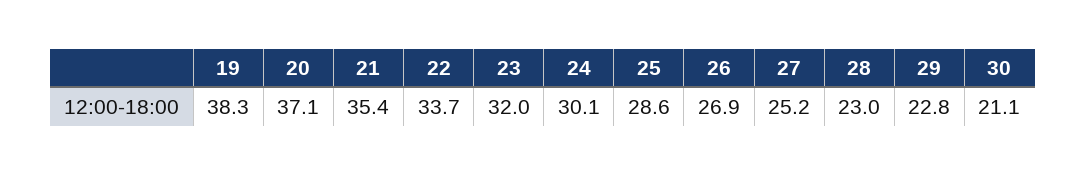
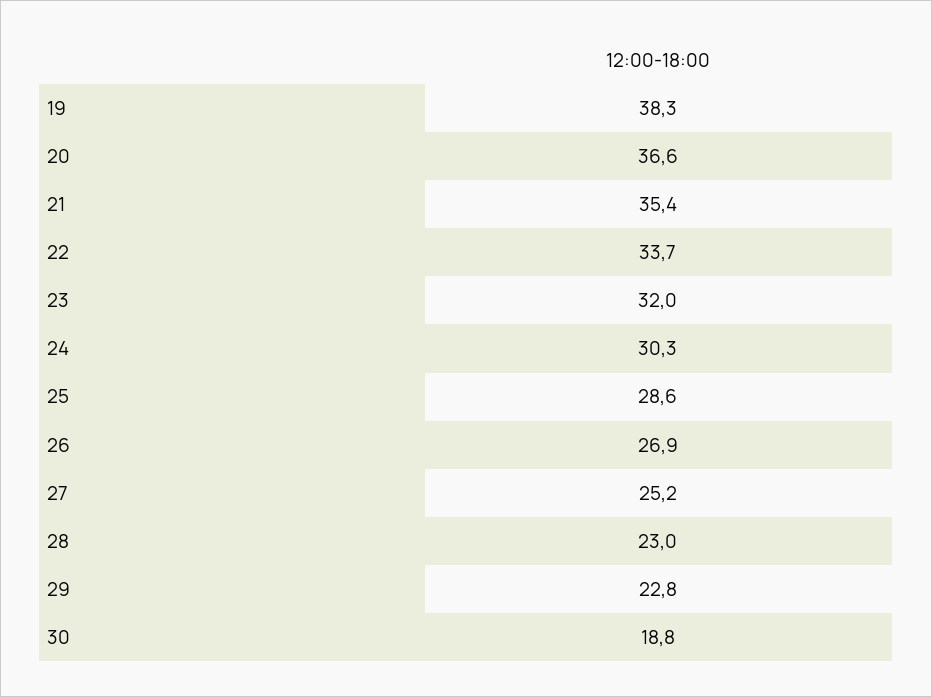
20: 37.1 -> 36.6
24: 30.1 -> 30.3
30: 21.1 -> 18.8

